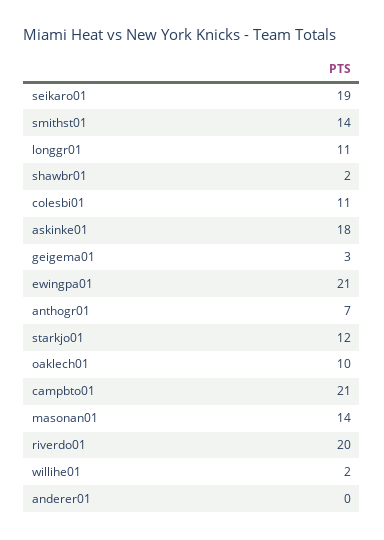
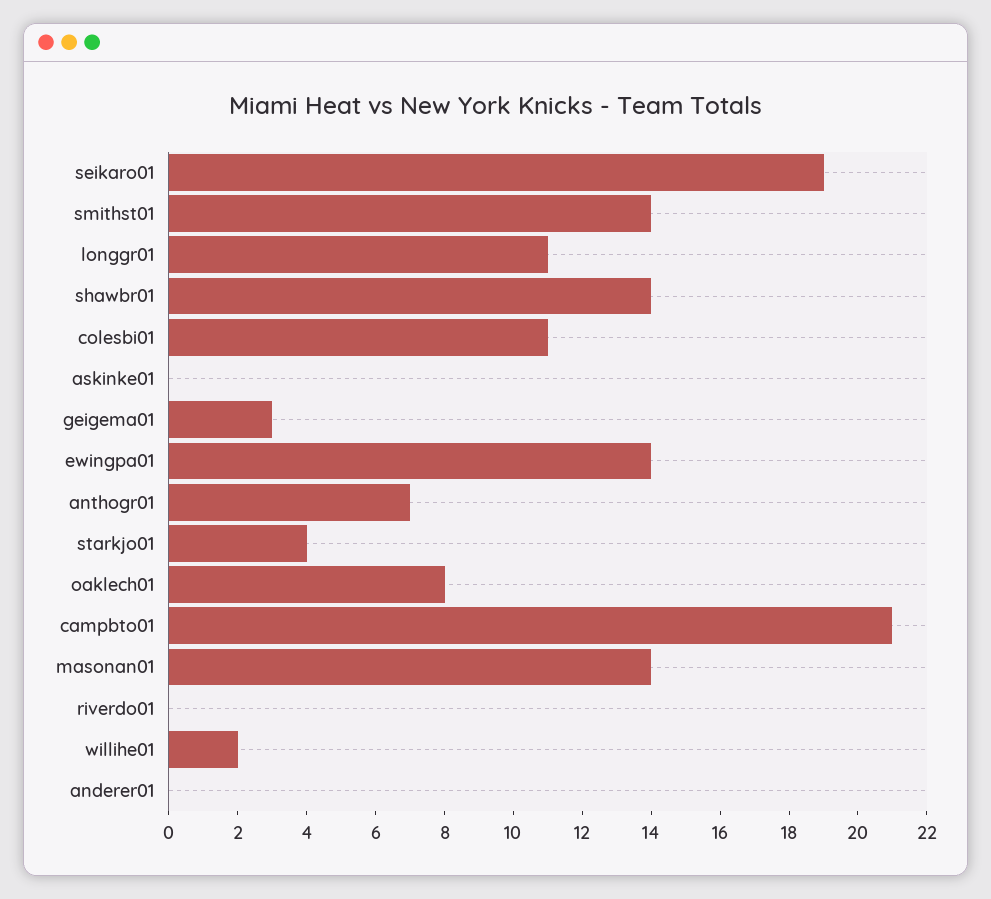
shawbr01: 2 -> 14
askinke01: 18 -> 0
ewingpa01: 21 -> 14
starkjo01: 12 -> 4
oaklech01: 10 -> 8
riverdo01: 20 -> 0

